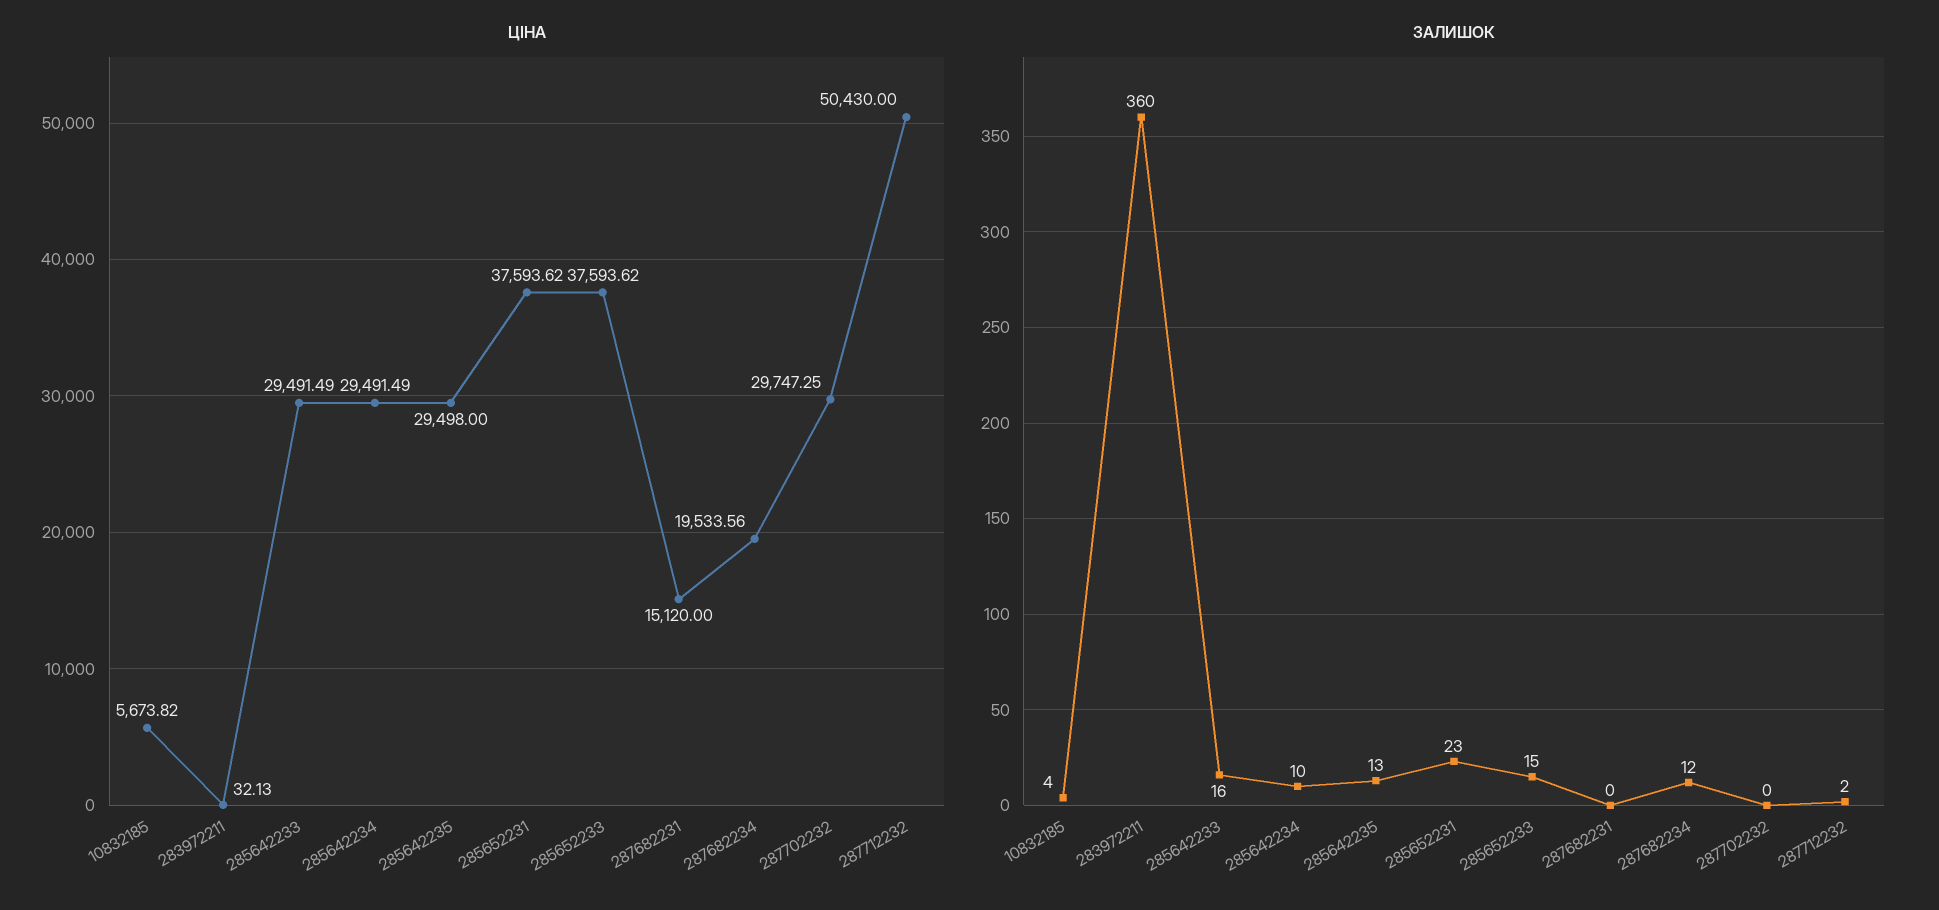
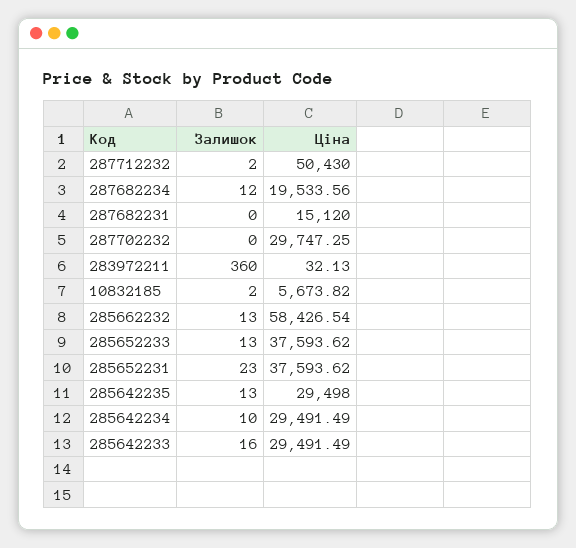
ЗАЛИШОК, 10832185: 4 -> 2
ЗАЛИШОК, 285652233: 15 -> 13
ЗАЛИШОК, 285662232: none -> 13
ЦІНА, 285662232: none -> 58426.54

